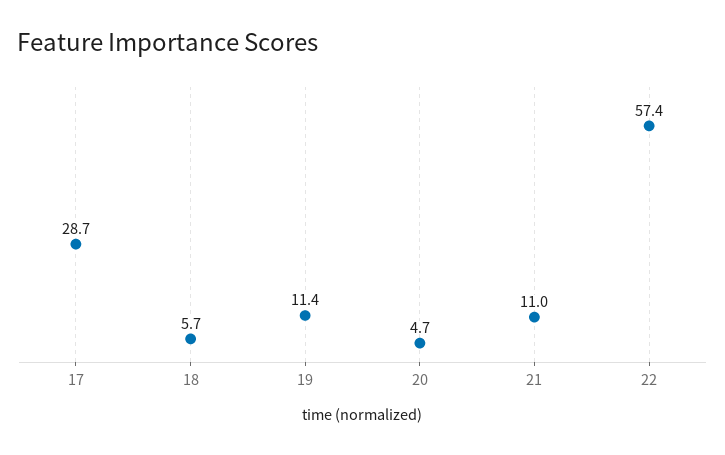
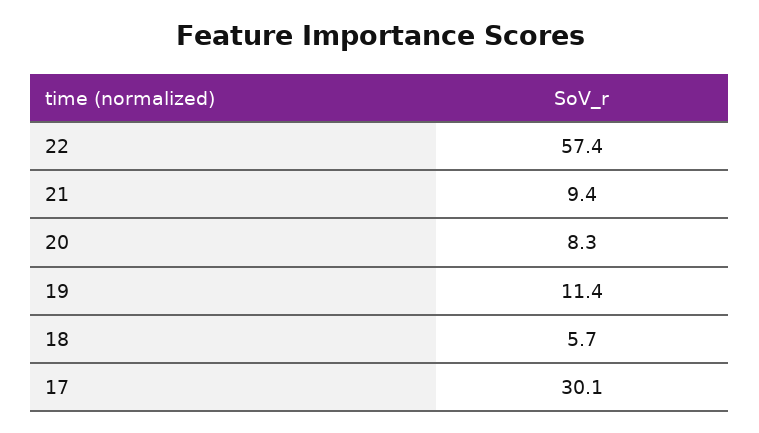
17: 28.7 -> 30.1
20: 4.7 -> 8.3
21: 11 -> 9.4

